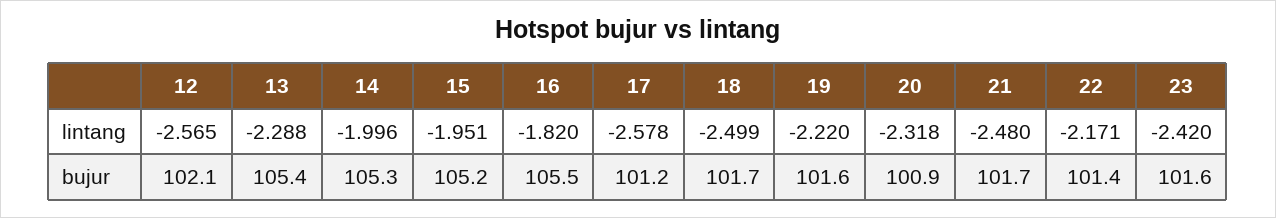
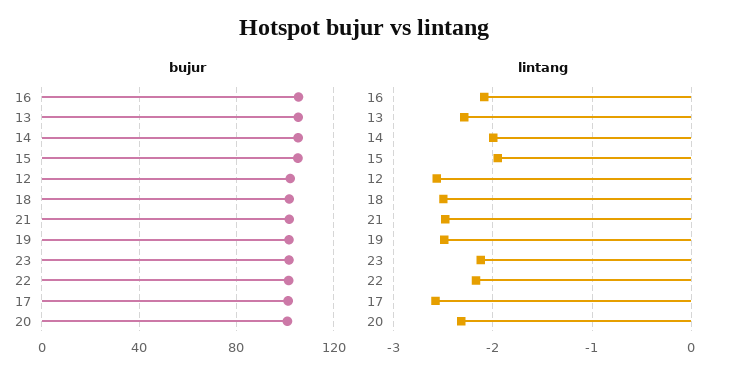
lintang, 16: -1.82 -> -2.1
lintang, 19: -2.22 -> -2.5
lintang, 23: -2.42 -> -2.1

